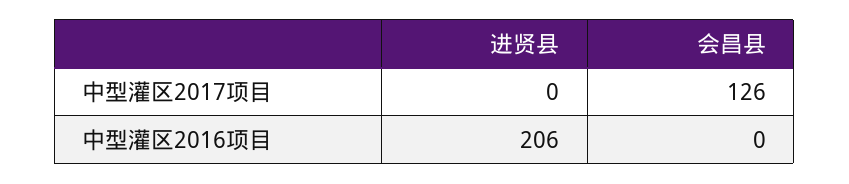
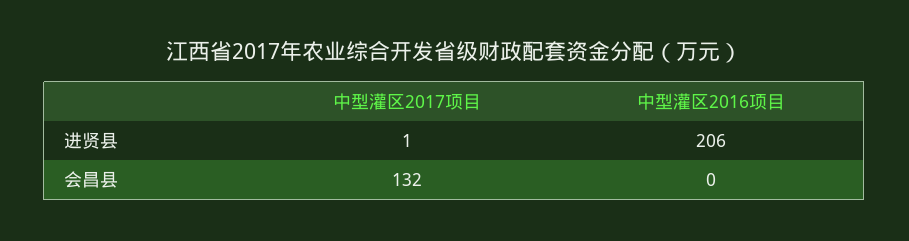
进贤县, 中型灌区2017项目: 0 -> 1
会昌县, 中型灌区2017项目: 126 -> 132

